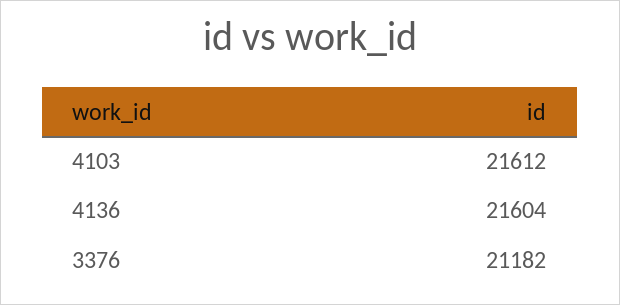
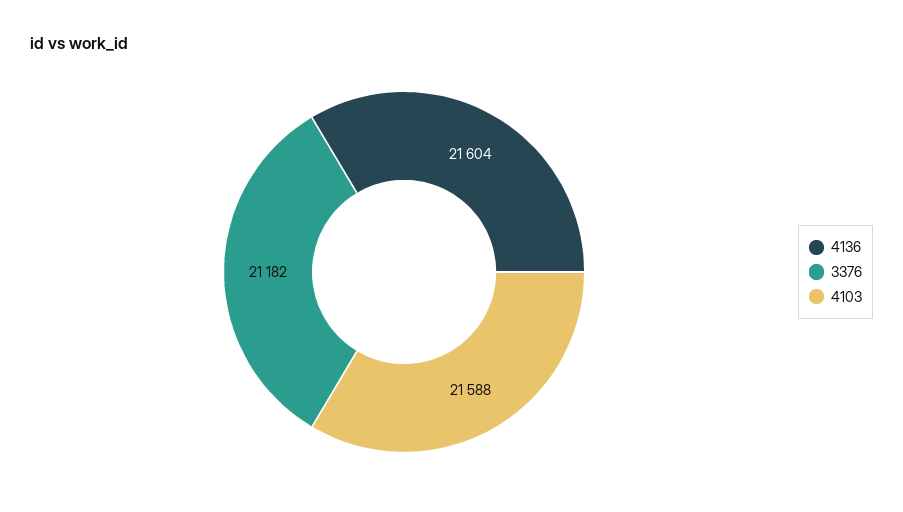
4103: 21612 -> 21588

